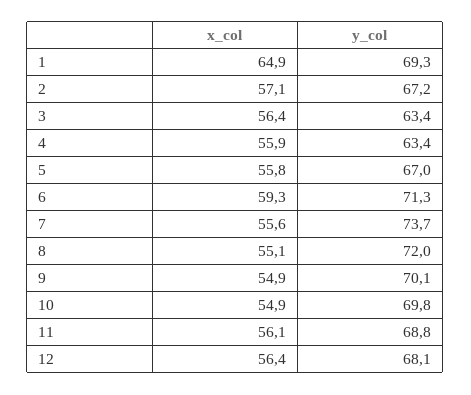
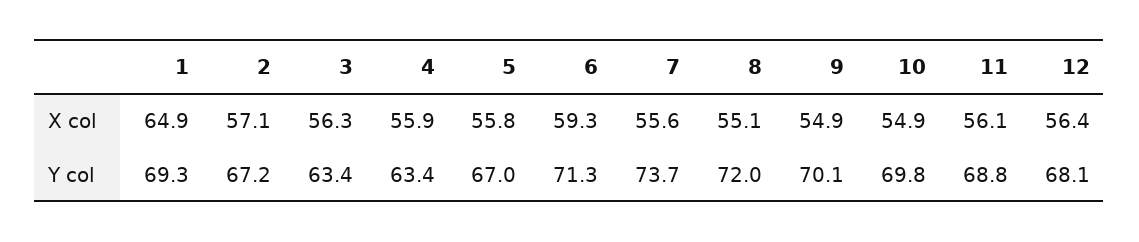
x_col, 3: 56.4 -> 56.3

